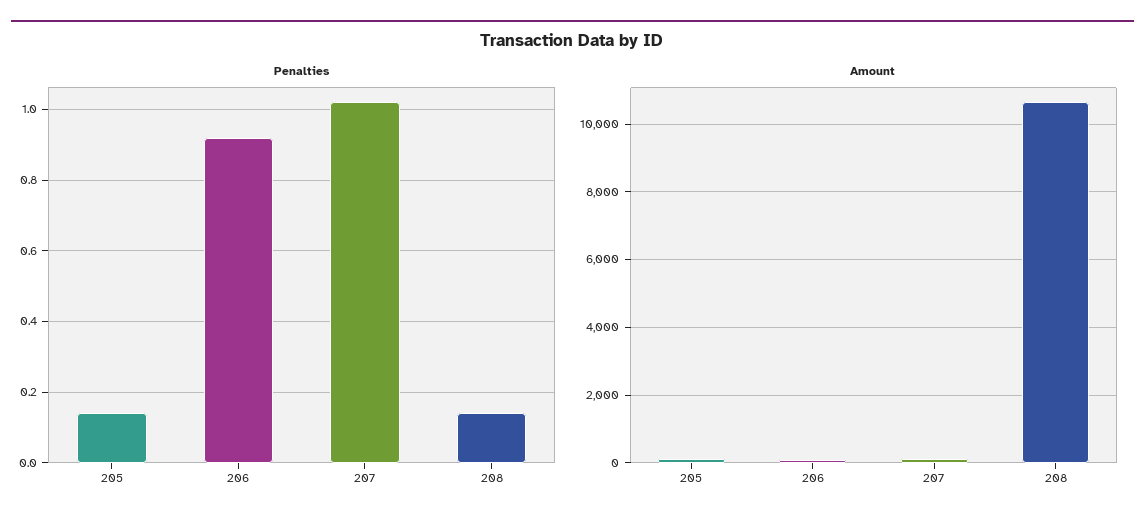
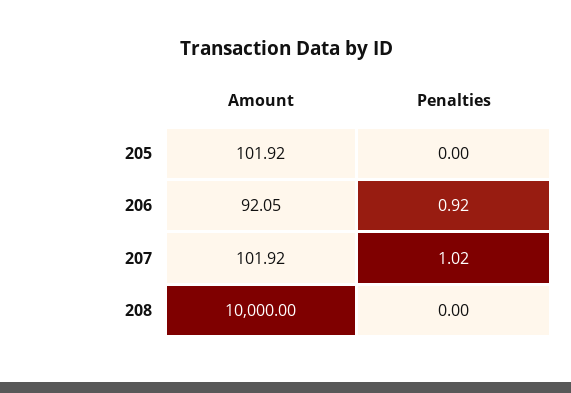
Penalties, 205: 0.15 -> 0
Penalties, 208: 0.15 -> 0
Amount, 208: 10600 -> 10000

